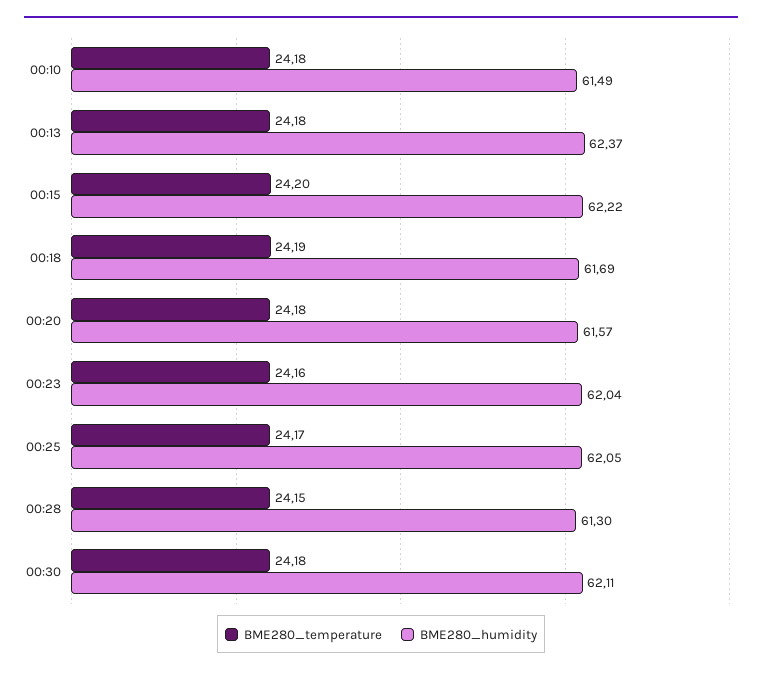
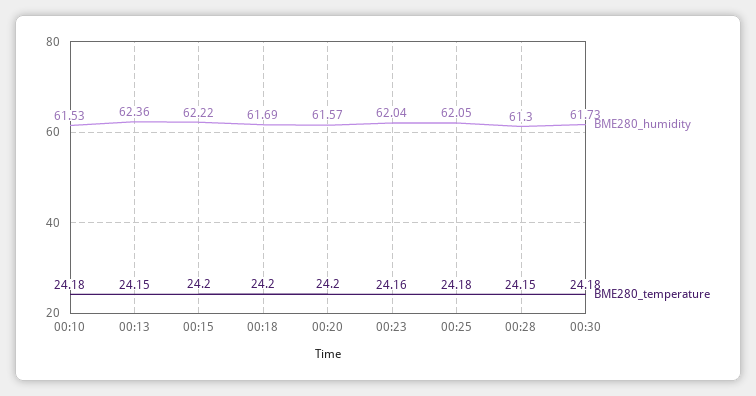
BME280_humidity, 00:10: 61.49 -> 61.53
BME280_temperature, 00:13: 24.18 -> 24.15
BME280_humidity, 00:13: 62.37 -> 62.36
BME280_temperature, 00:18: 24.19 -> 24.2
BME280_temperature, 00:20: 24.18 -> 24.2
BME280_temperature, 00:25: 24.17 -> 24.18
BME280_humidity, 00:30: 62.11 -> 61.73

